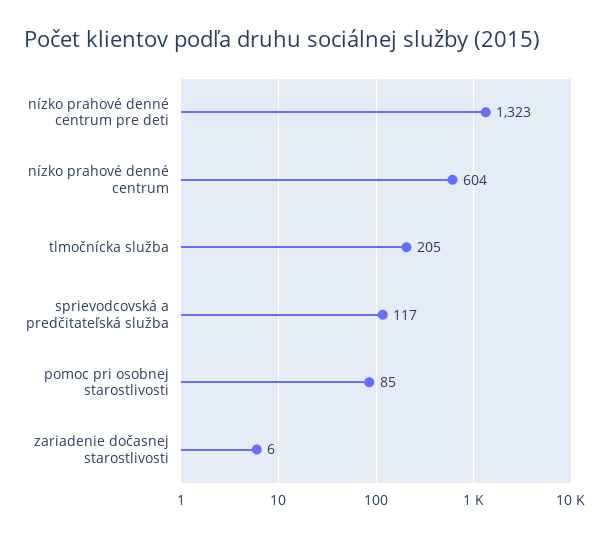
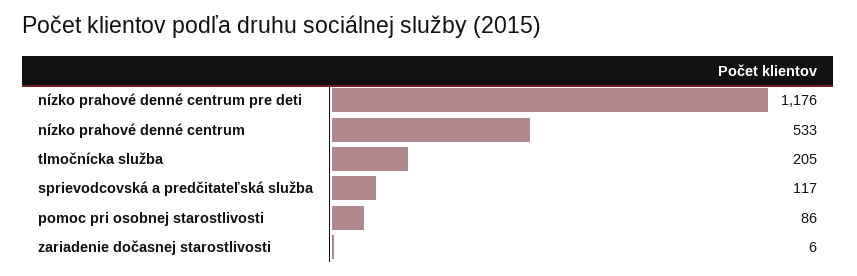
nízko prahové denné centrum pre deti: 1323 -> 1176
nízko prahové denné centrum: 604 -> 533
pomoc pri osobnej starostlivosti: 85 -> 86

